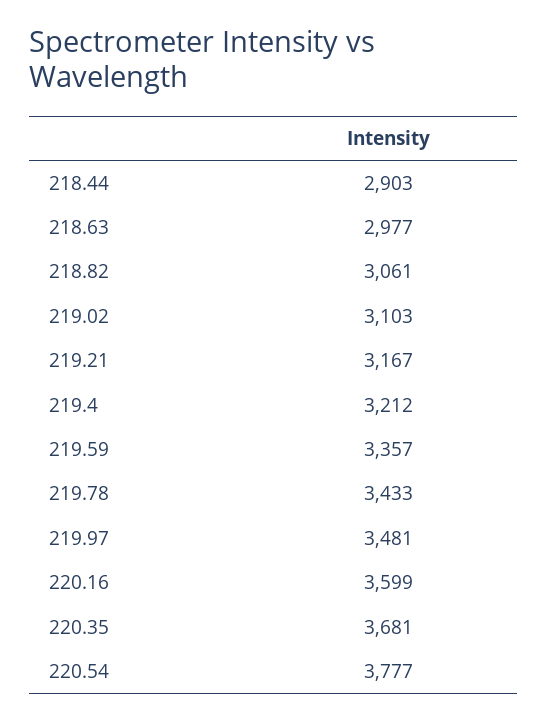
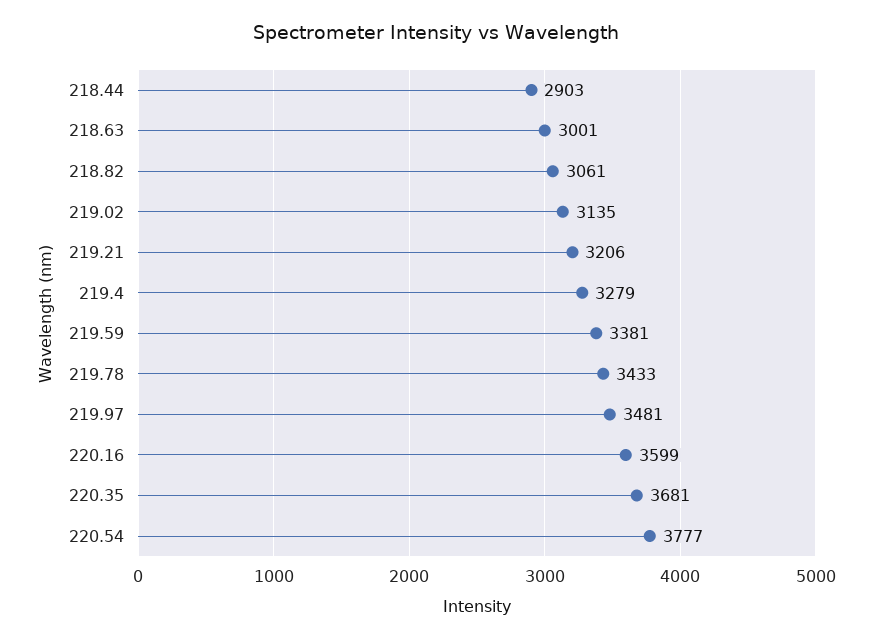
218.63: 2977 -> 3001
219.02: 3103 -> 3135
219.21: 3167 -> 3206
219.4: 3212 -> 3279
219.59: 3357 -> 3381

